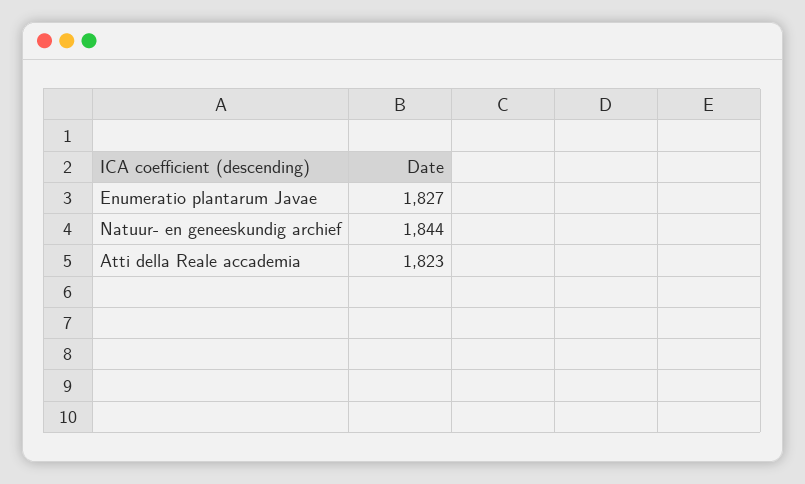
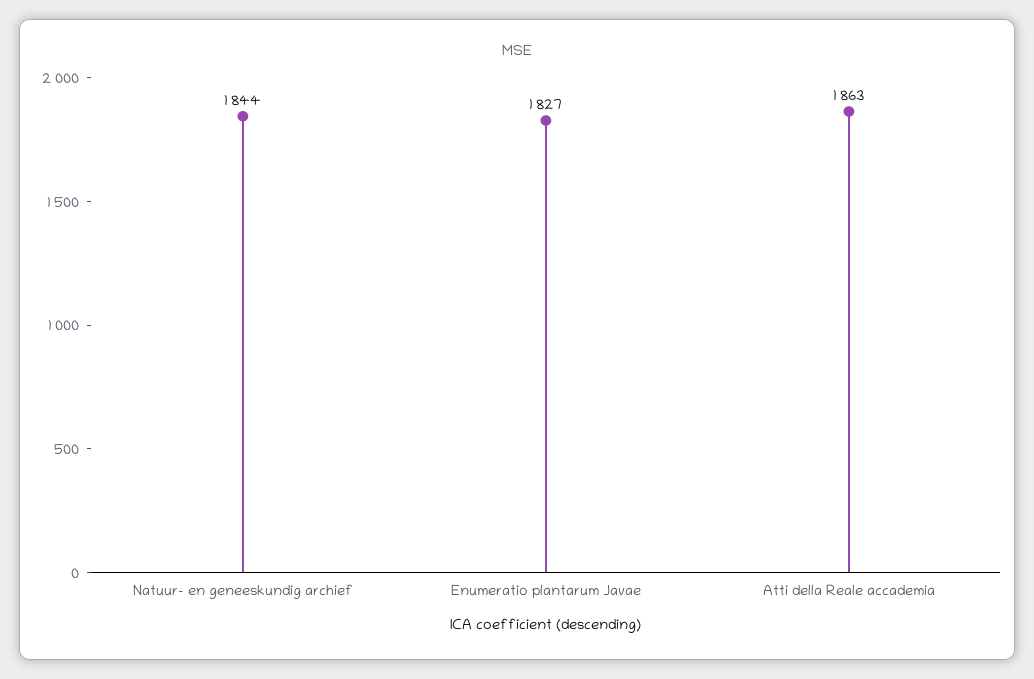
Atti della Reale accademia: 1823 -> 1863

